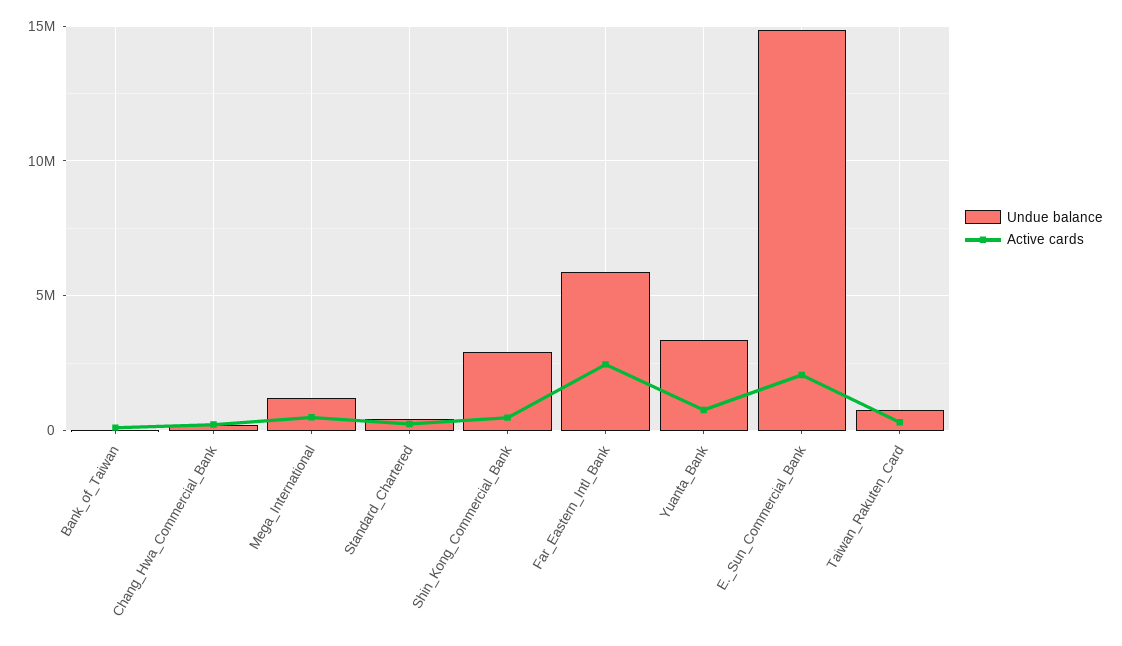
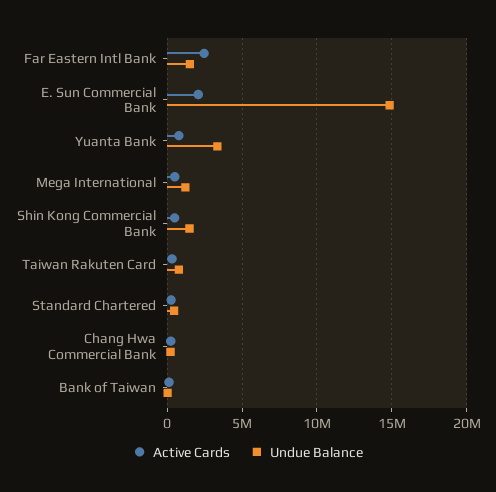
Undue balance, Shin_Kong_Commercial_Bank: 3000000 -> 1500000
Undue balance, Far_Eastern_Intl_Bank: 6000000 -> 1500000

